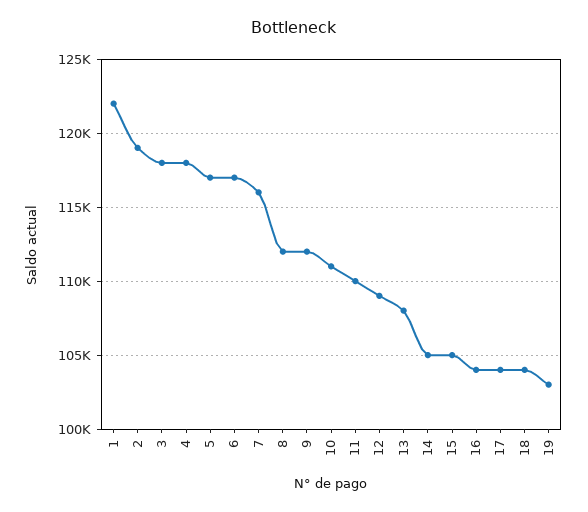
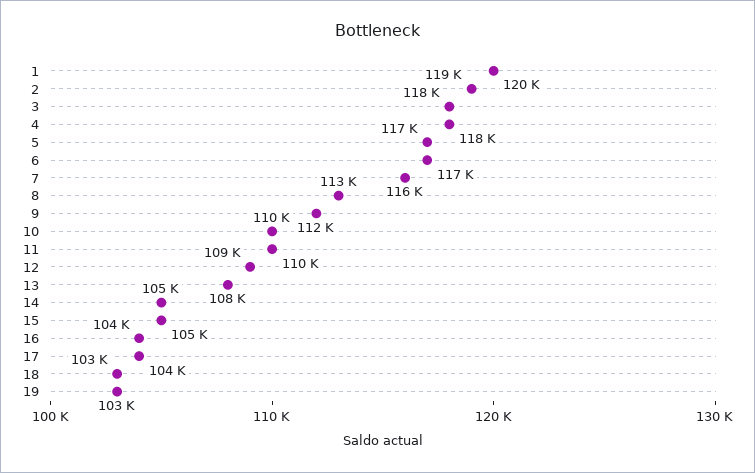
1: 122000 -> 120000
8: 112000 -> 113000
10: 111000 -> 110000
18: 104000 -> 103000

